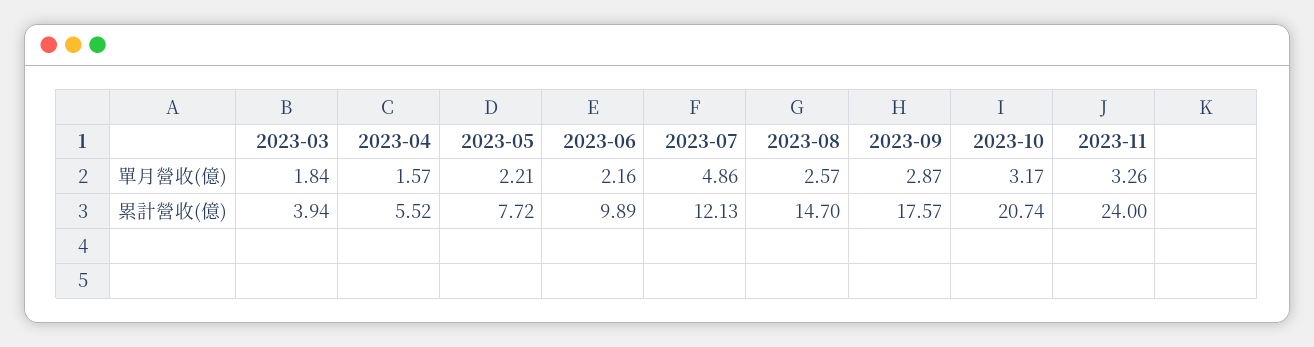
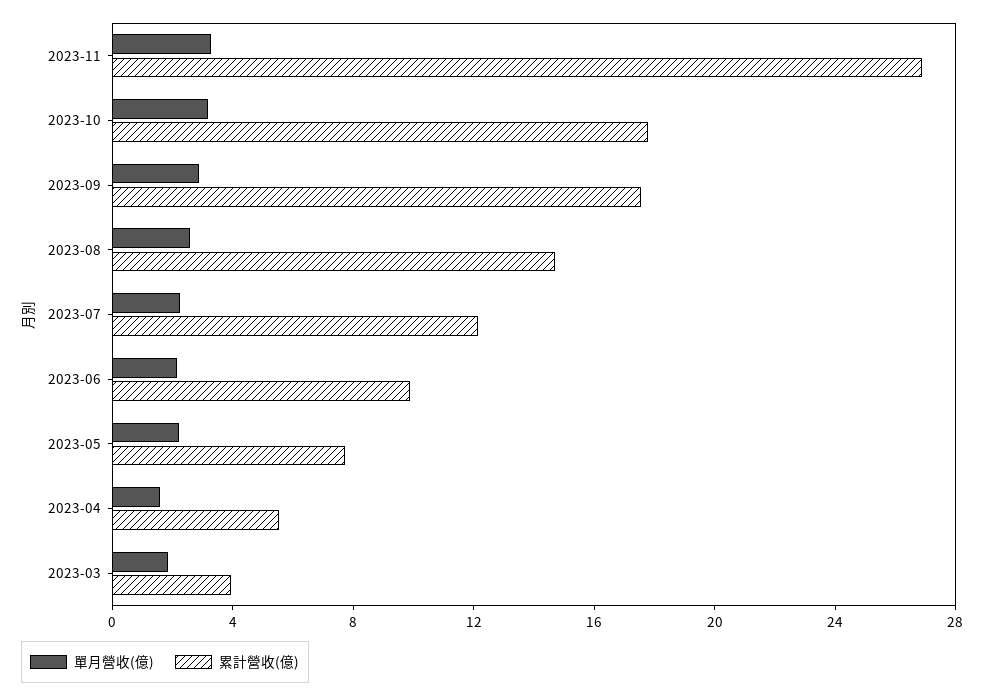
單月營收(億), 2023-07: 4.86 -> 2
累計營收(億), 2023-10: 20.74 -> 18
累計營收(億), 2023-11: 24 -> 27

